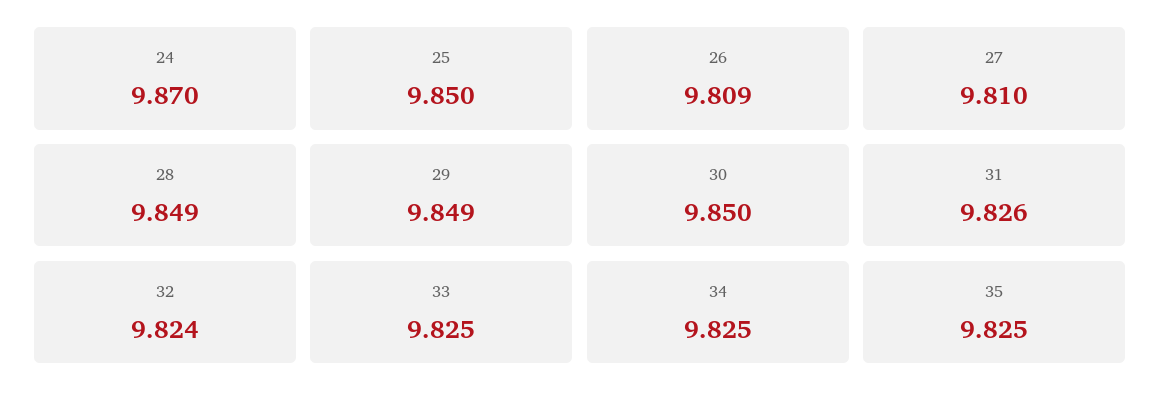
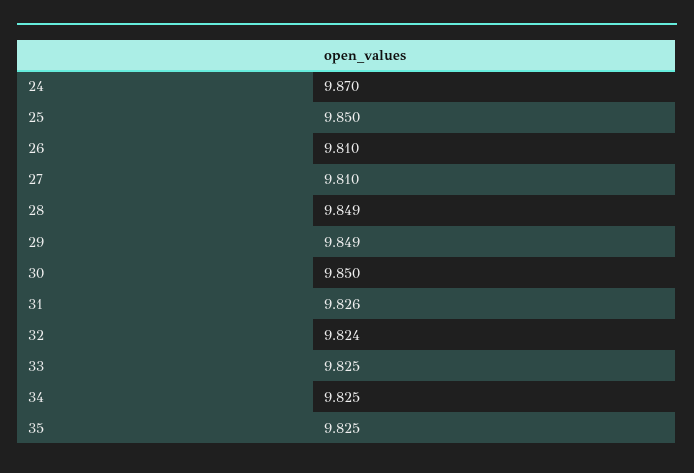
26: 9.809 -> 9.81

